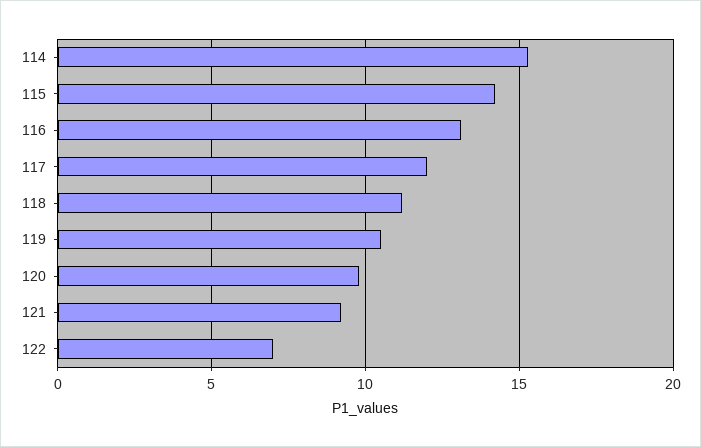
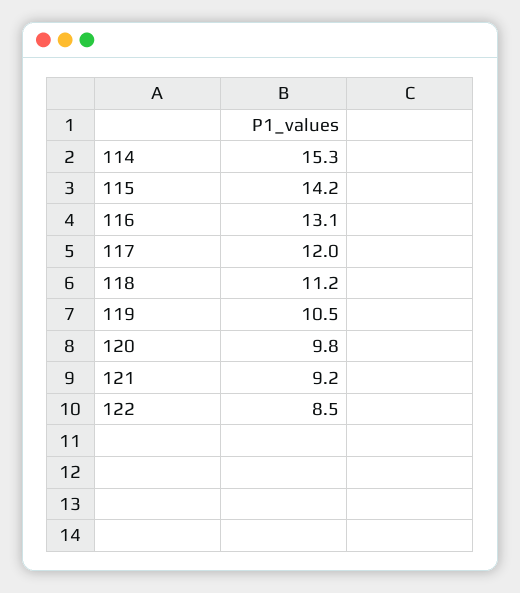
122: 7 -> 8.5

